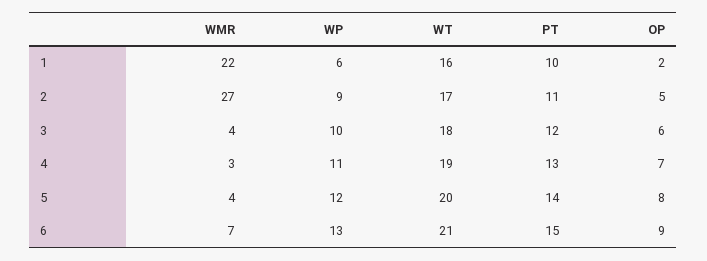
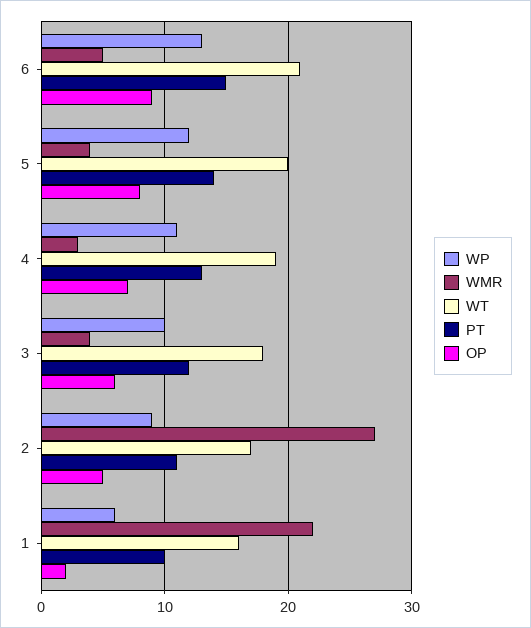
WMR, 6: 7 -> 5

